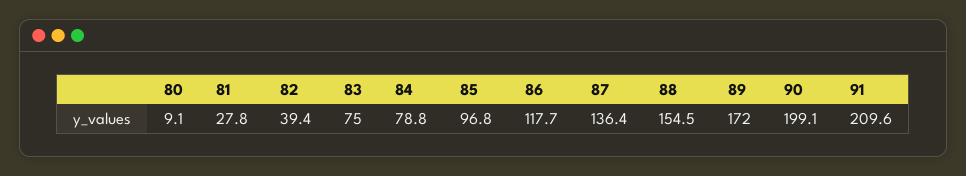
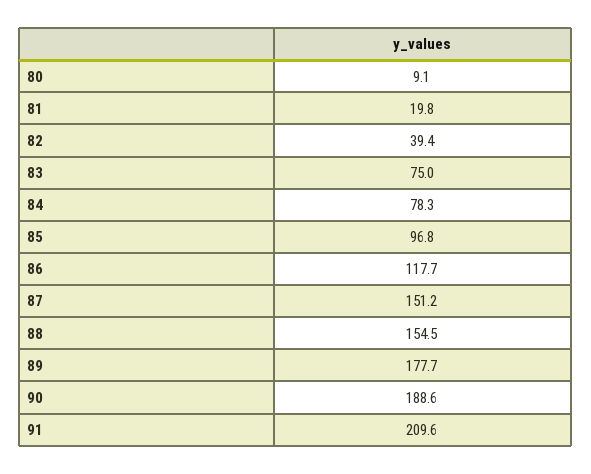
81: 27.8 -> 19.8
84: 78.8 -> 78.3
87: 136.4 -> 151.2
89: 172 -> 177.7
90: 199.1 -> 188.6

